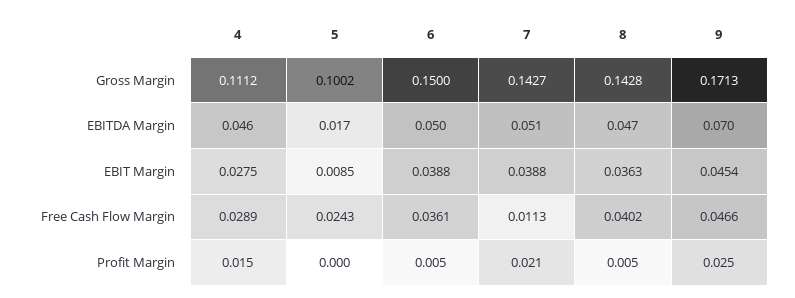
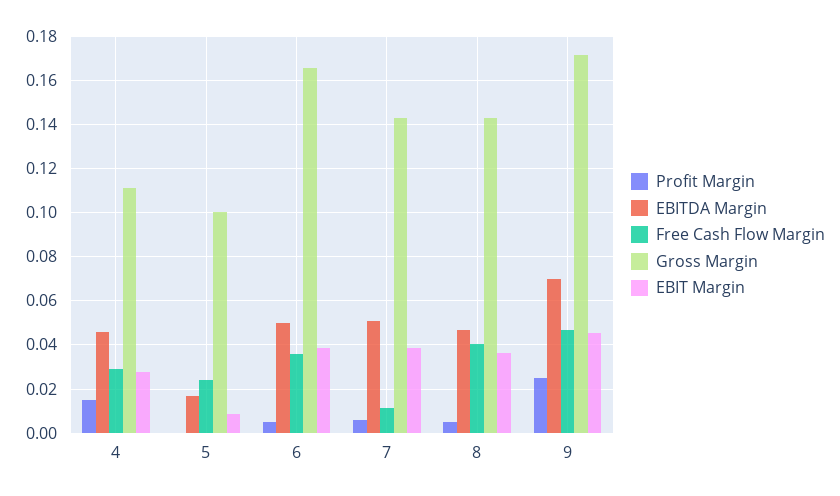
Gross Margin, 6: 0.15 -> 0.165
Profit Margin, 7: 0.021 -> 0.005

